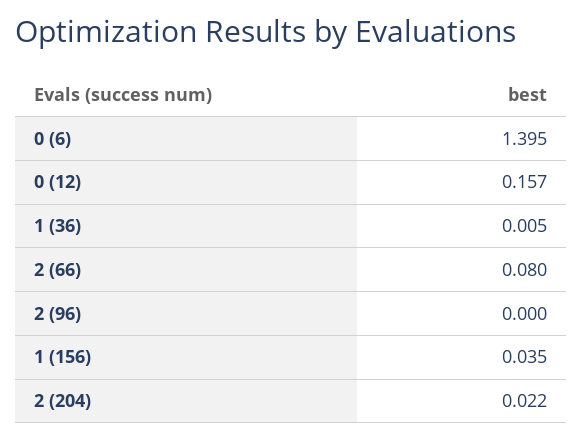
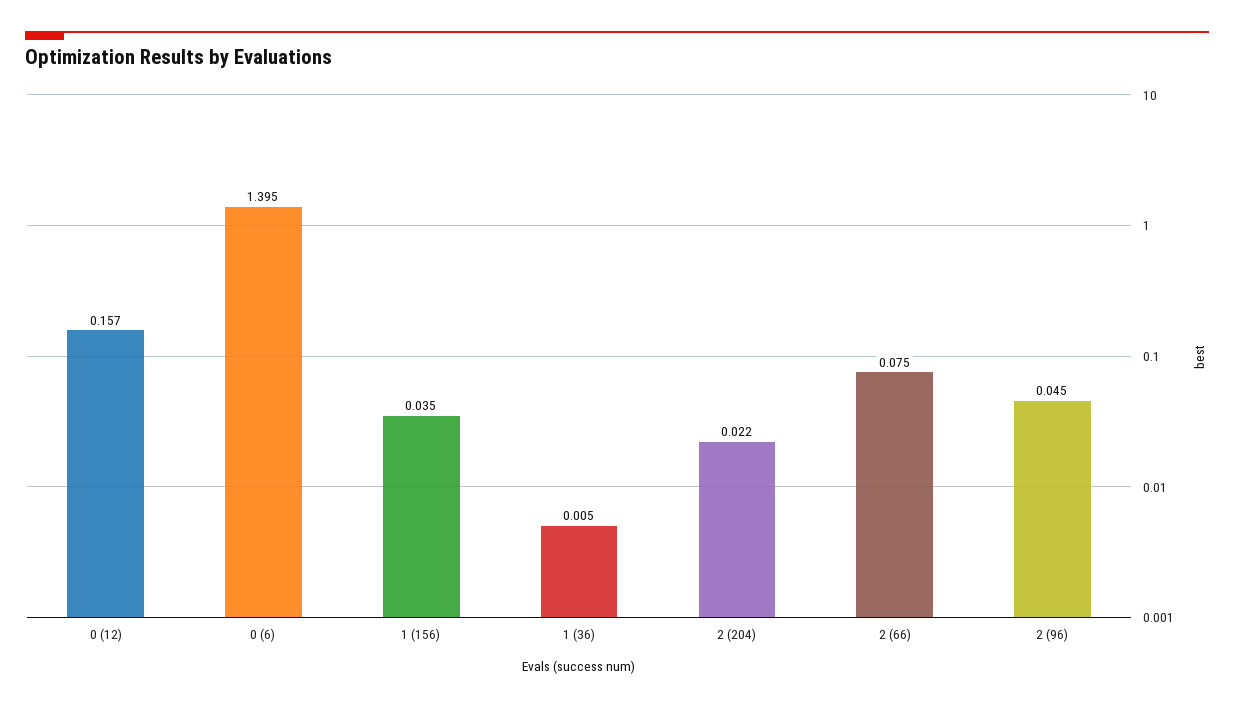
2 (66): 0.08 -> 0.075
2 (96): 0 -> 0.045

